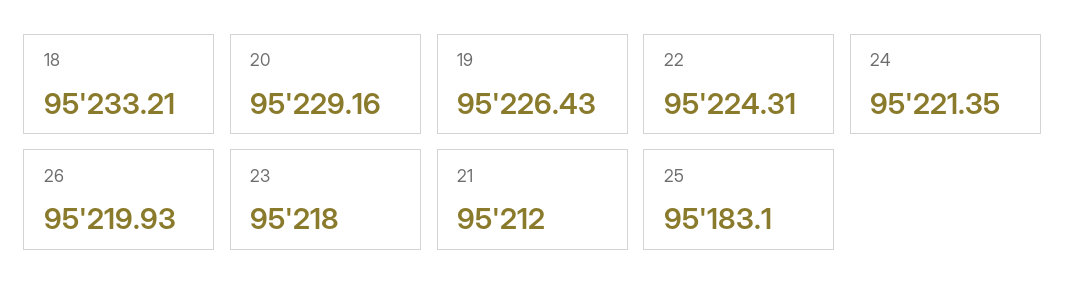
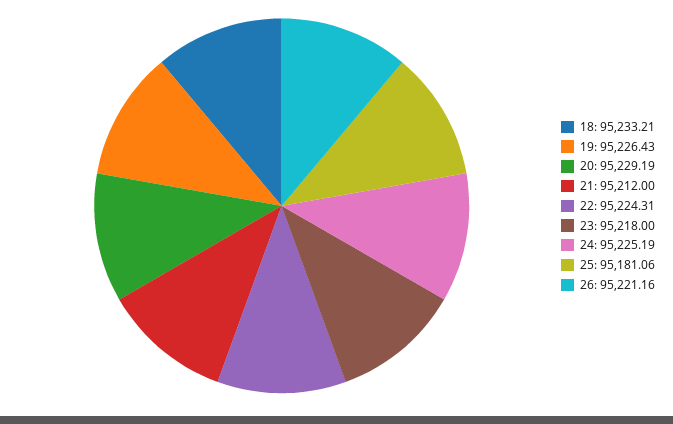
20: 95229.16 -> 95229.19
24: 95221.35 -> 95225.19
26: 95219.93 -> 95221.16
25: 95183.1 -> 95181.06

